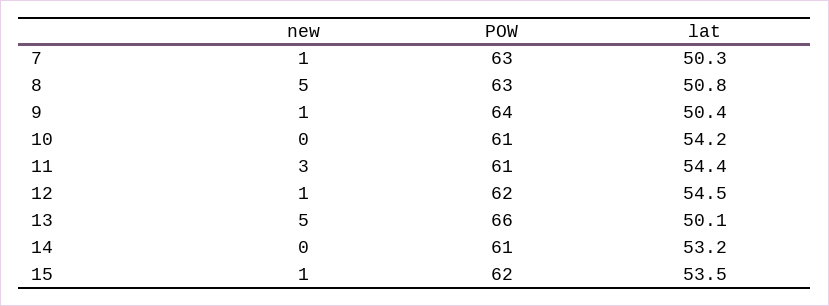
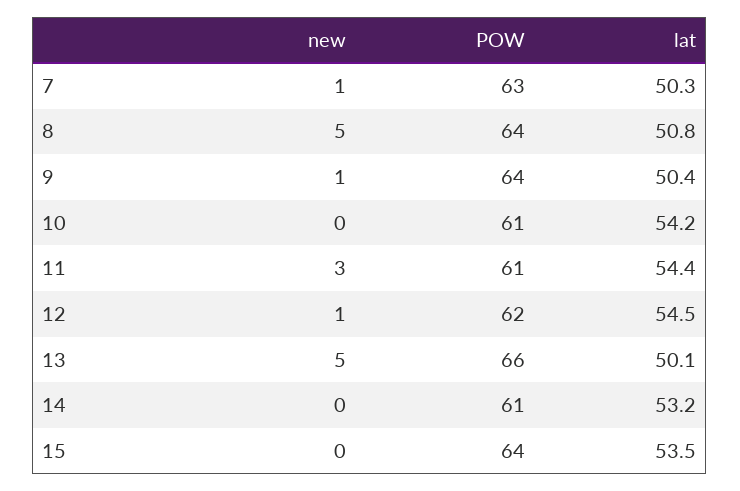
POW, 8: 63 -> 64
new, 15: 1 -> 0
POW, 15: 62 -> 64

